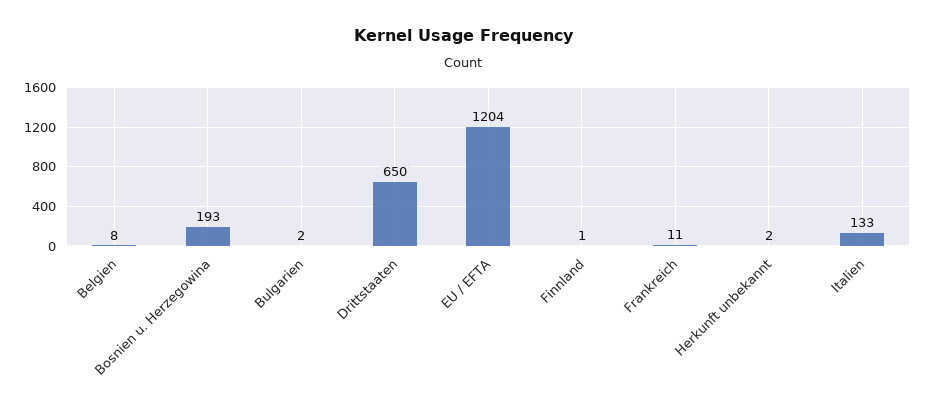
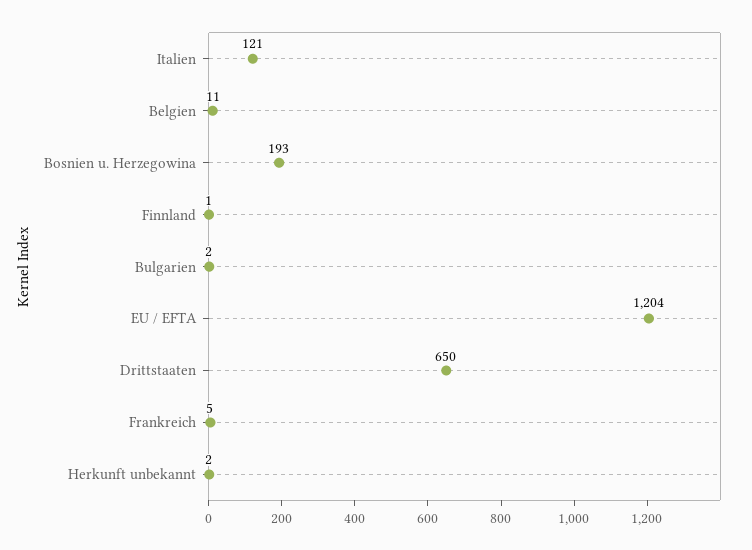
Belgien: 8 -> 11
Frankreich: 11 -> 5
Italien: 133 -> 121

